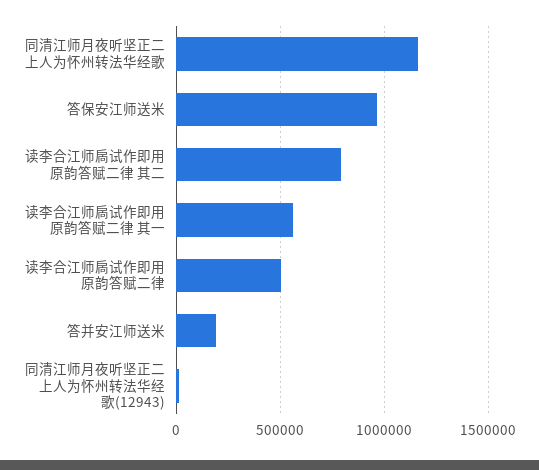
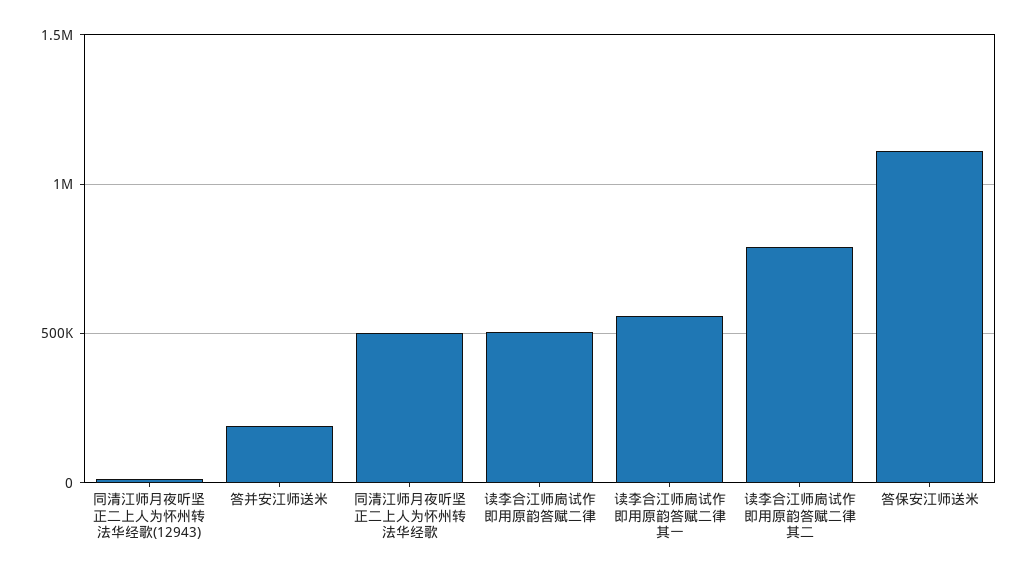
同清江师月夜听坚正二上人为怀州转法华经歌: 1150000 -> 500000
答保安江师送米: 950000 -> 1100000

